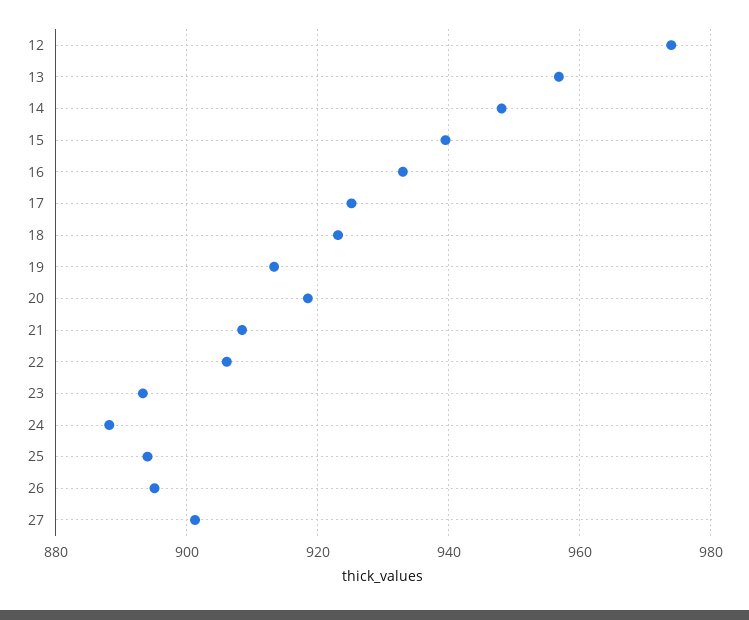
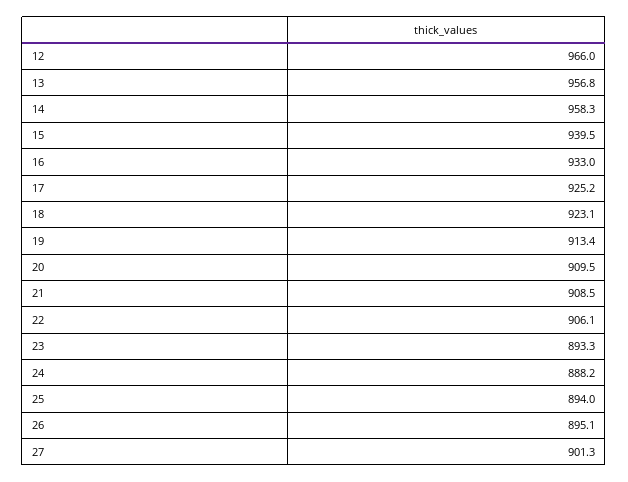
12: 974 -> 966
14: 948 -> 958.3
20: 918 -> 909.5

